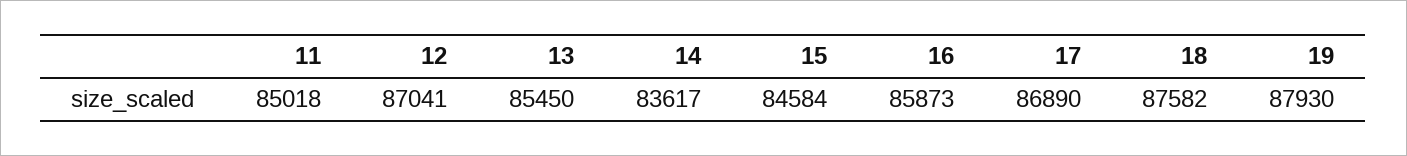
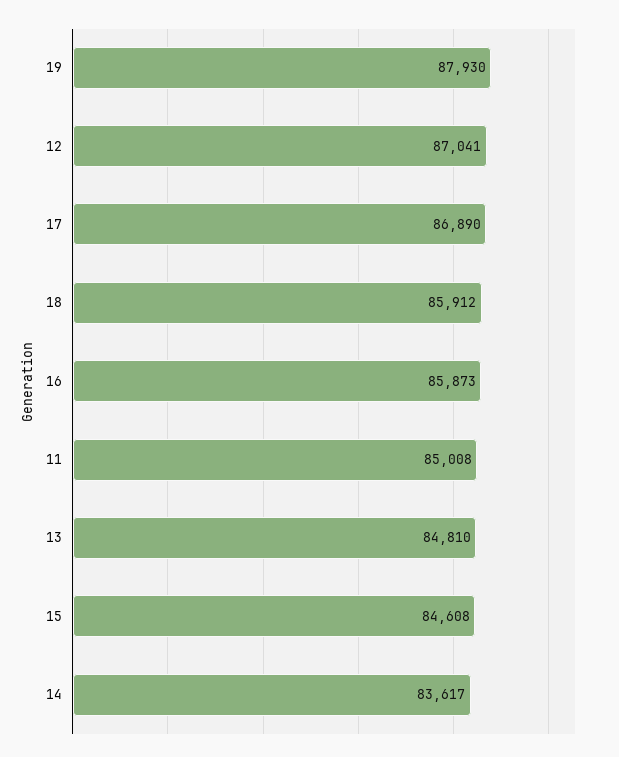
11: 85018 -> 85008
13: 85450 -> 84810
15: 84584 -> 84608
18: 87582 -> 85912

